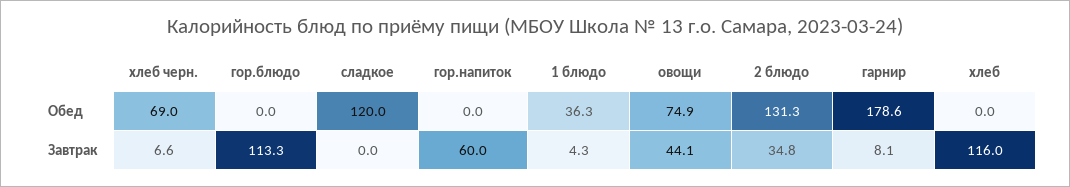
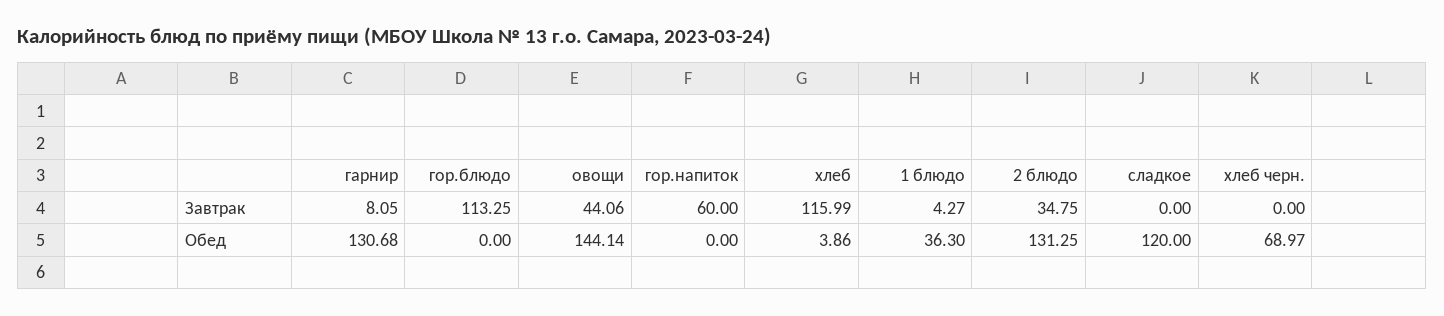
овощи, Обед: 74.9 -> 144.14
гарнир, Обед: 178.6 -> 130.68
хлеб, Обед: 0 -> 3.86
хлеб черн., Завтрак: 6.6 -> 0

